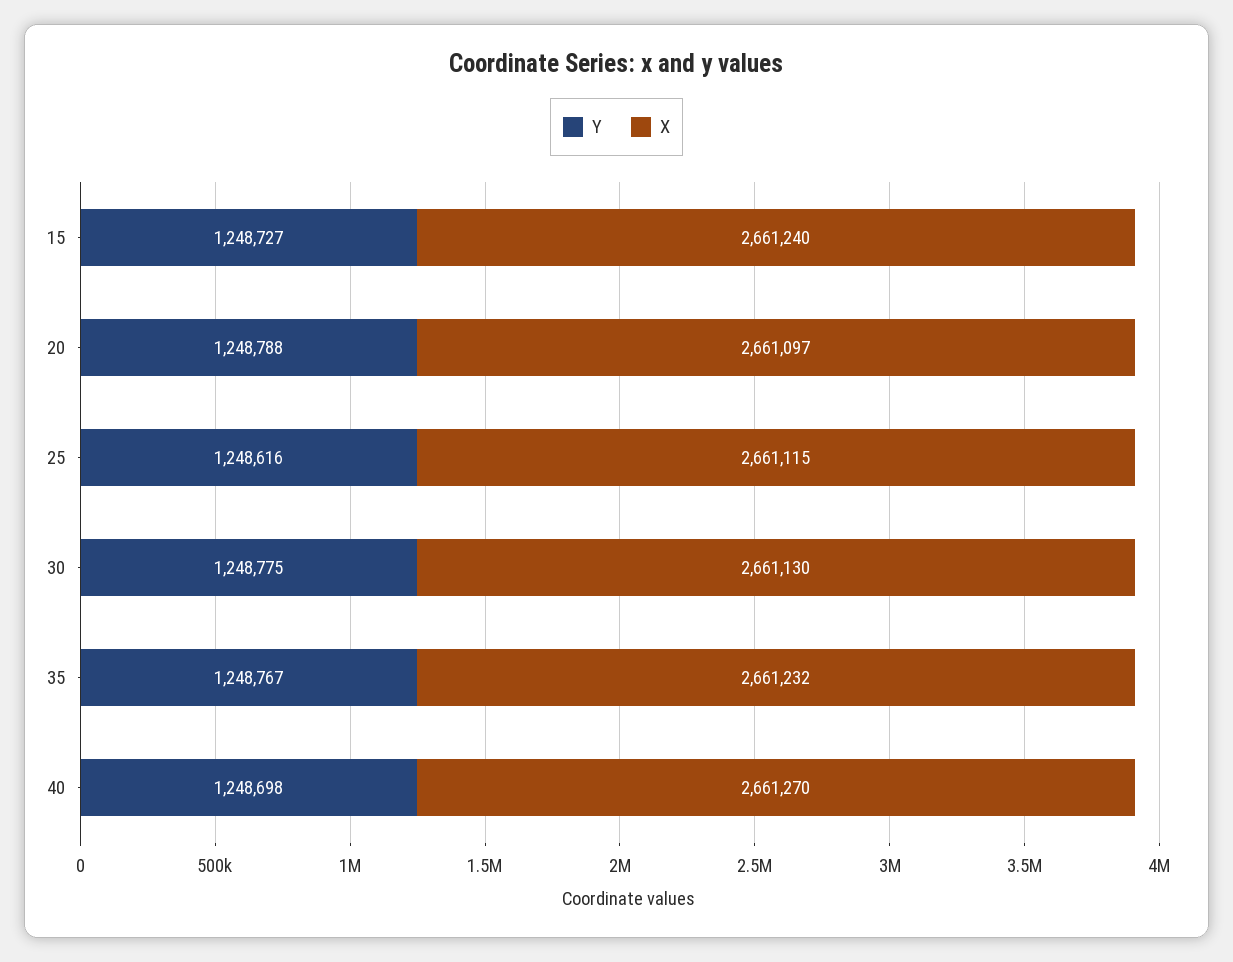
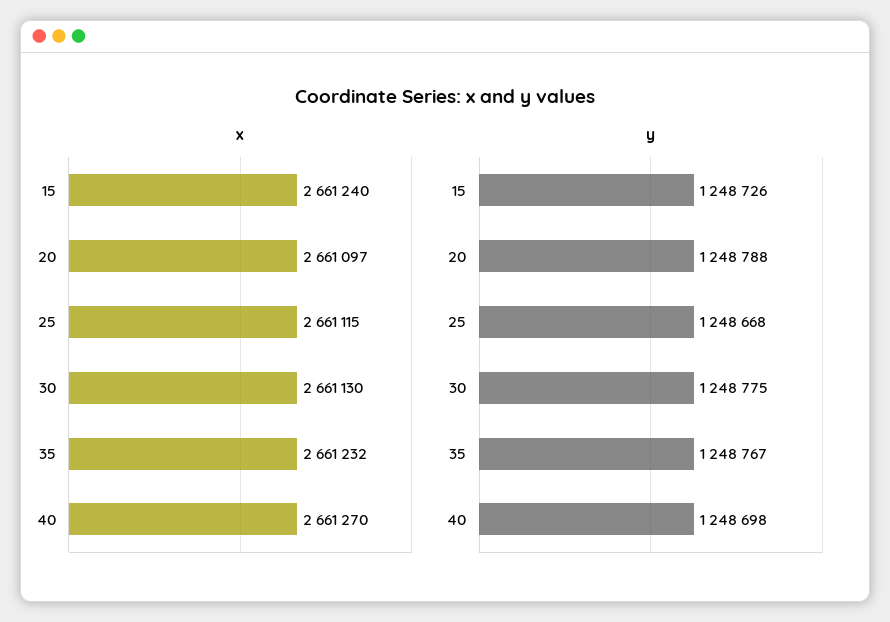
Y, 15: 1248727 -> 1248726
Y, 25: 1248616 -> 1248668

